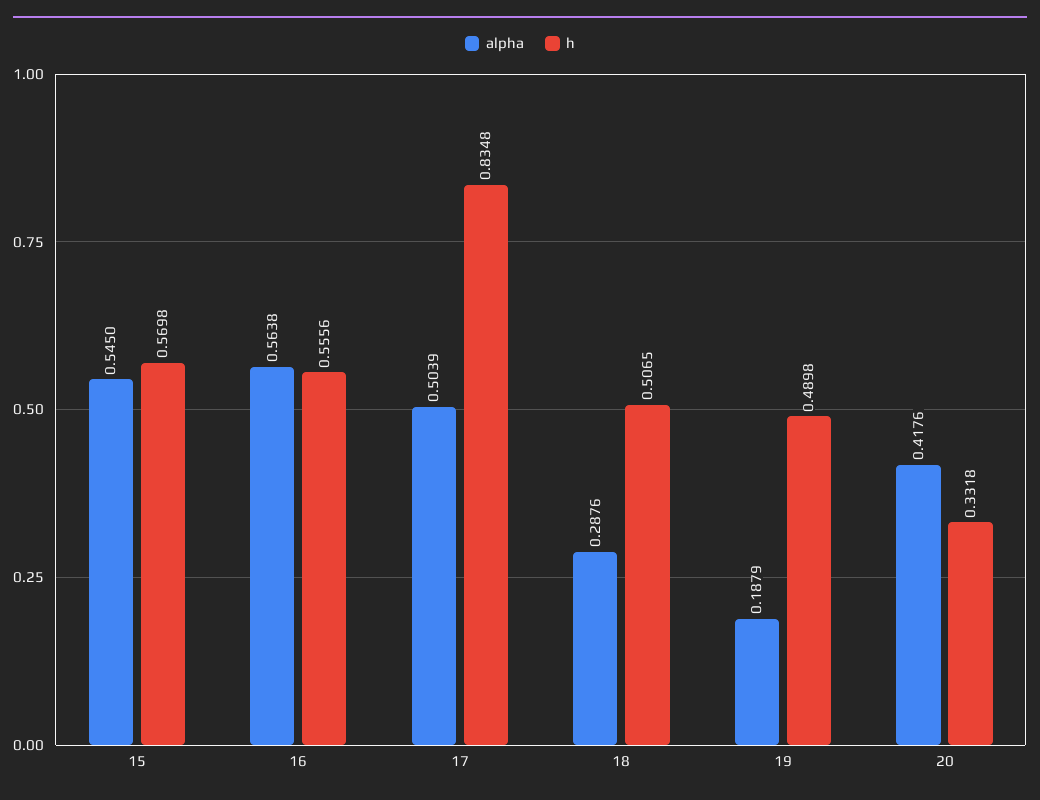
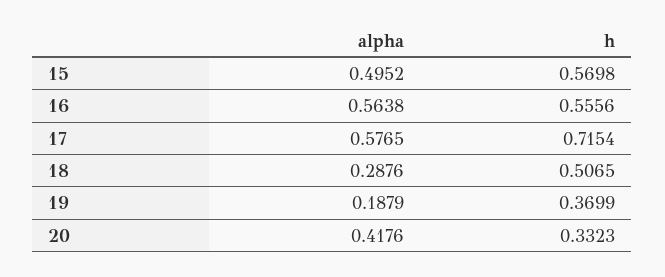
alpha, 15: 0.545 -> 0.4952
alpha, 17: 0.5039 -> 0.5765
h, 17: 0.8348 -> 0.7154
h, 19: 0.4898 -> 0.3699
h, 20: 0.3318 -> 0.3323

